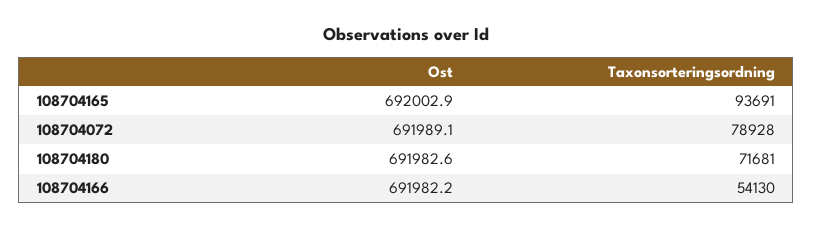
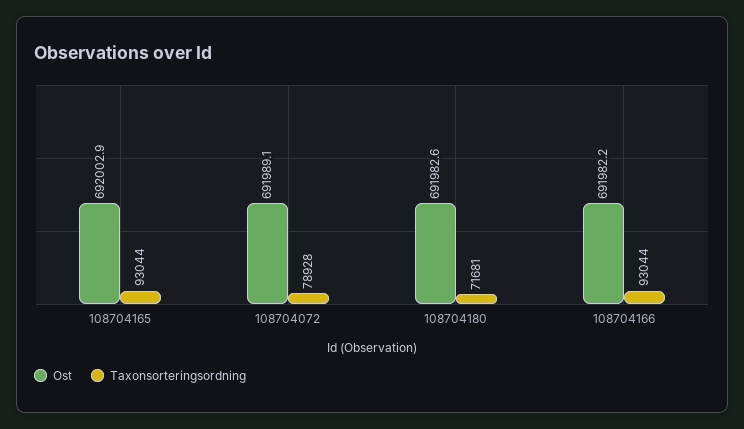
Taxonsorteringsordning, 108704165: 93691 -> 93044
Taxonsorteringsordning, 108704166: 54130 -> 93044

